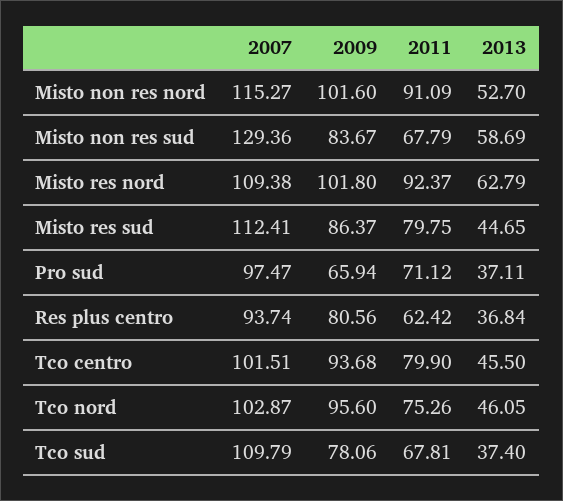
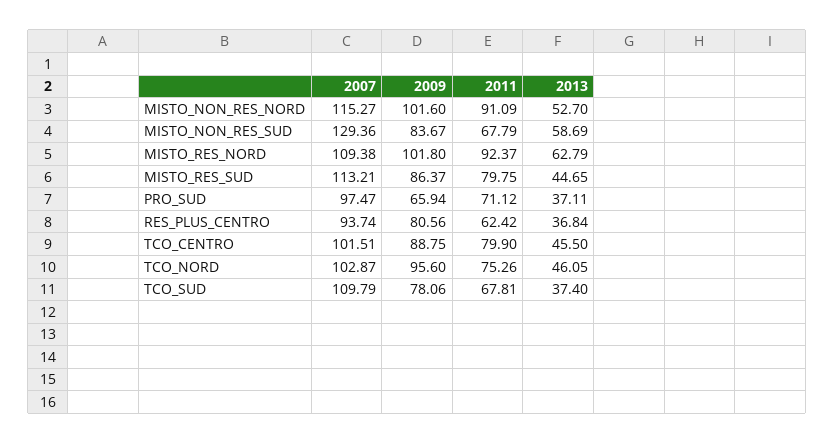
2007, Misto res sud: 112.41 -> 113.21
2009, Tco centro: 93.68 -> 88.75

